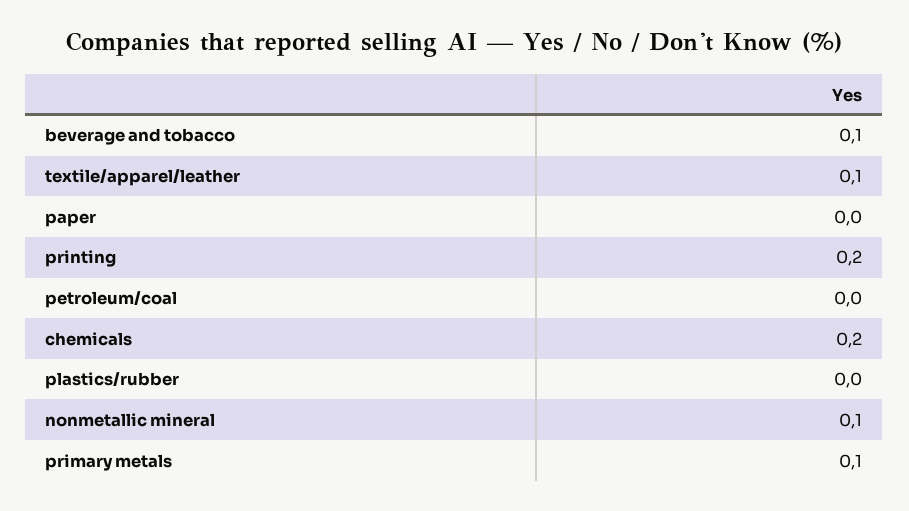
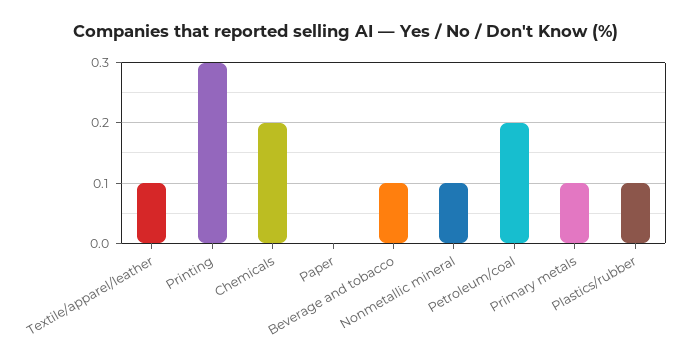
printing: 0.2 -> 0.3
petroleum/coal: 0 -> 0.2
plastics/rubber: 0 -> 0.1

